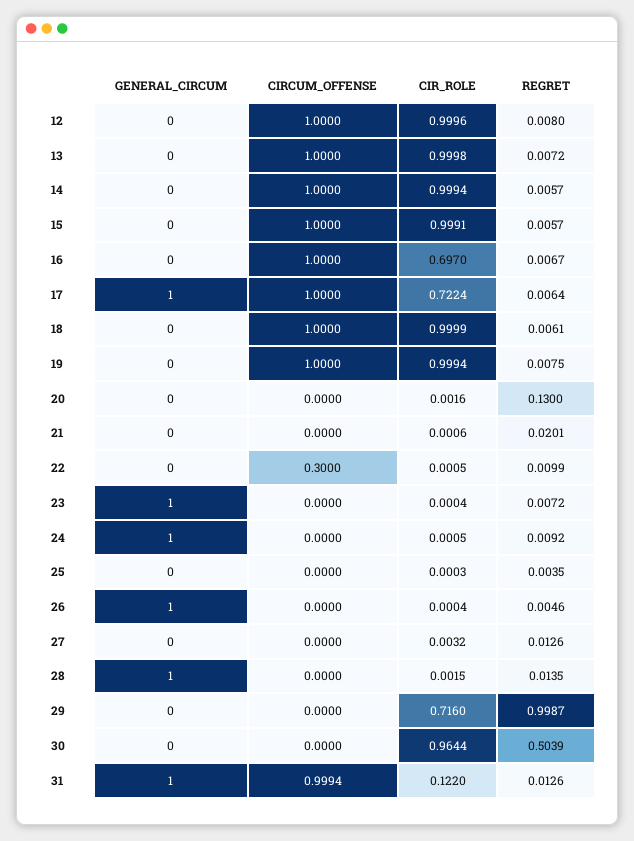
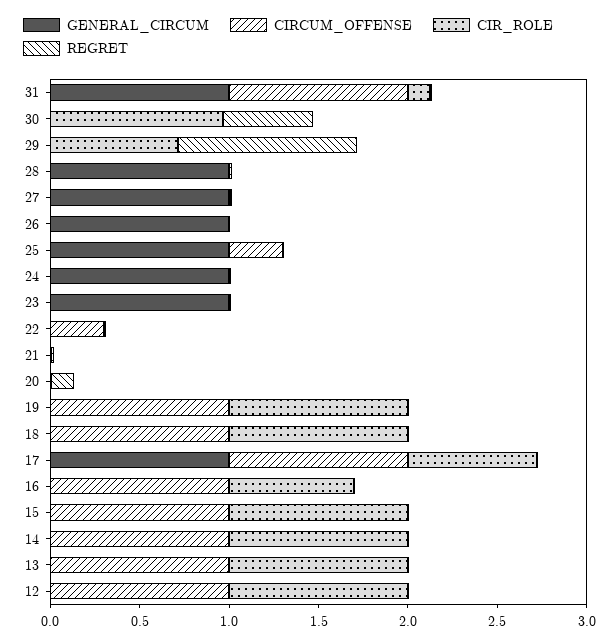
GENERAL_CIRCUM, 25: 0 -> 1
CIRCUM_OFFENSE, 25: 0 -> 0.3
GENERAL_CIRCUM, 27: 0 -> 1

